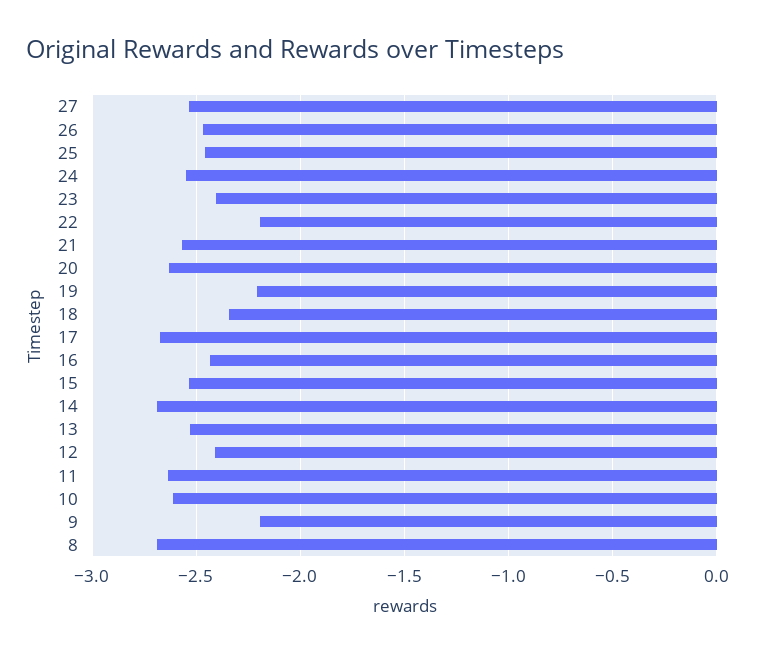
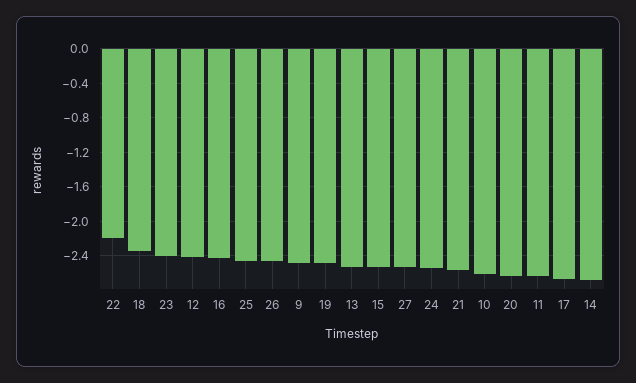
19: -2.2 -> -2.5
9: -2.2 -> -2.5
8: -2.7 -> none

